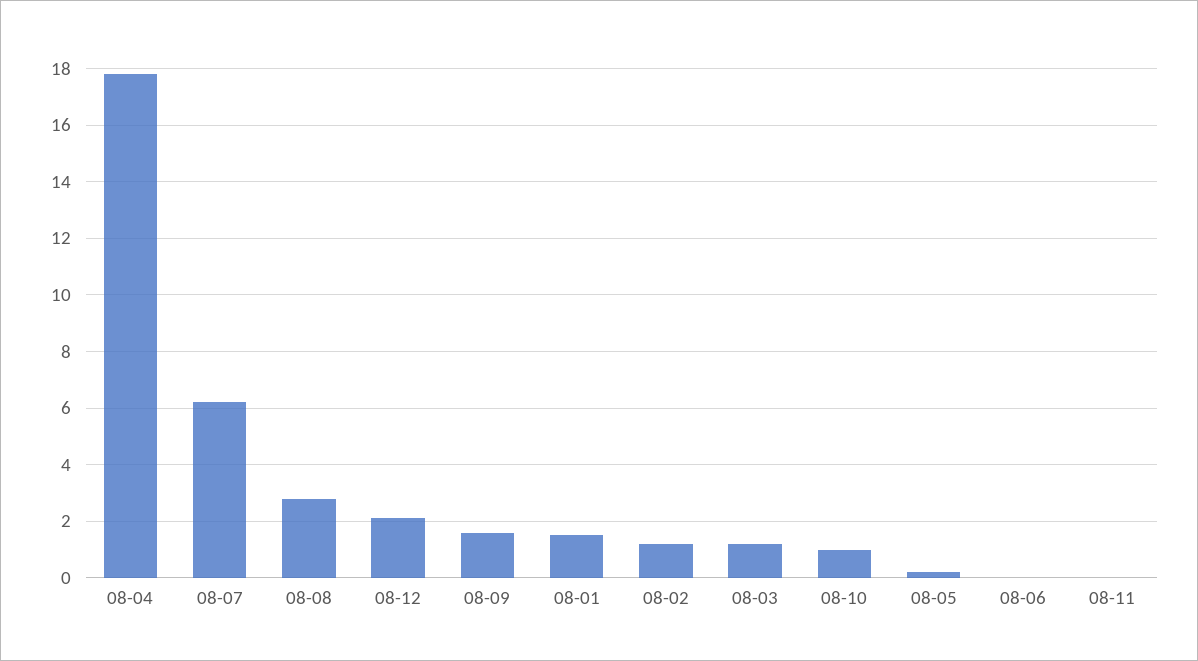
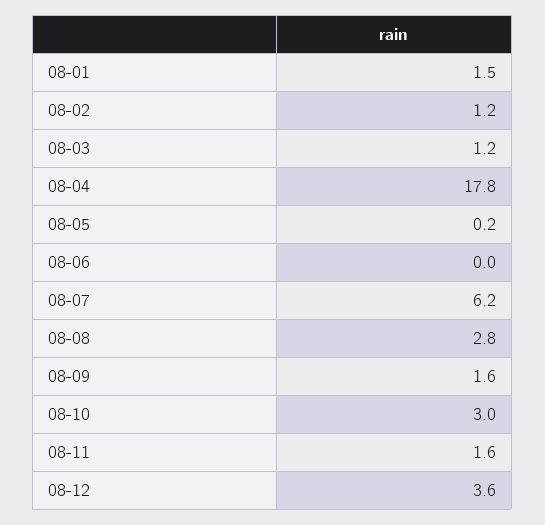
08-12: 2 -> 3.6
08-10: 1 -> 3
08-11: 0 -> 1.6

